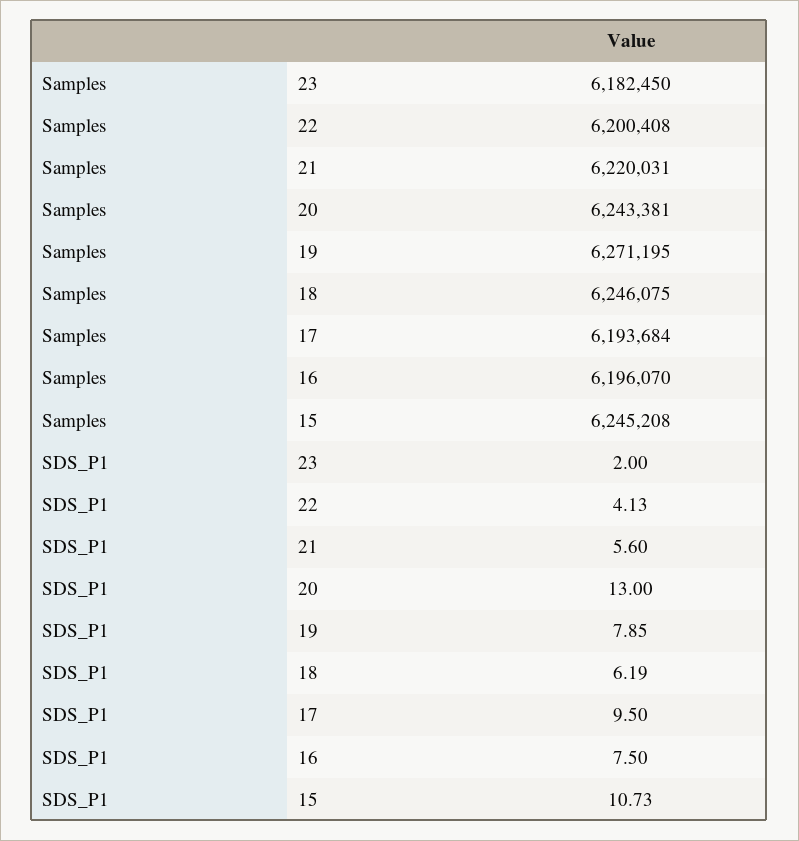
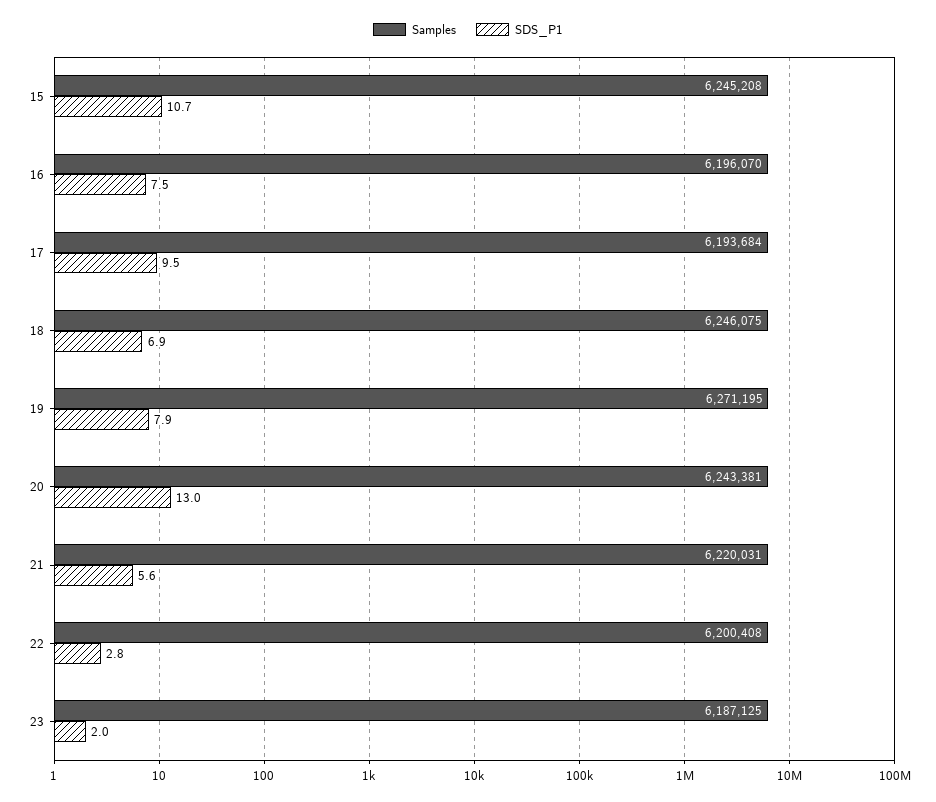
Samples, 23: 6182450 -> 6187125
SDS_P1, 22: 4.13 -> 2.8
SDS_P1, 18: 6.19 -> 6.9

